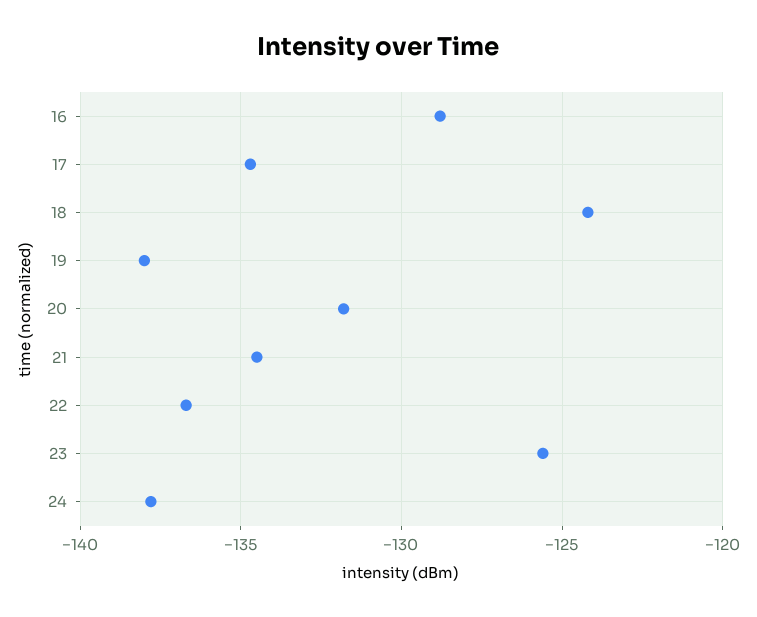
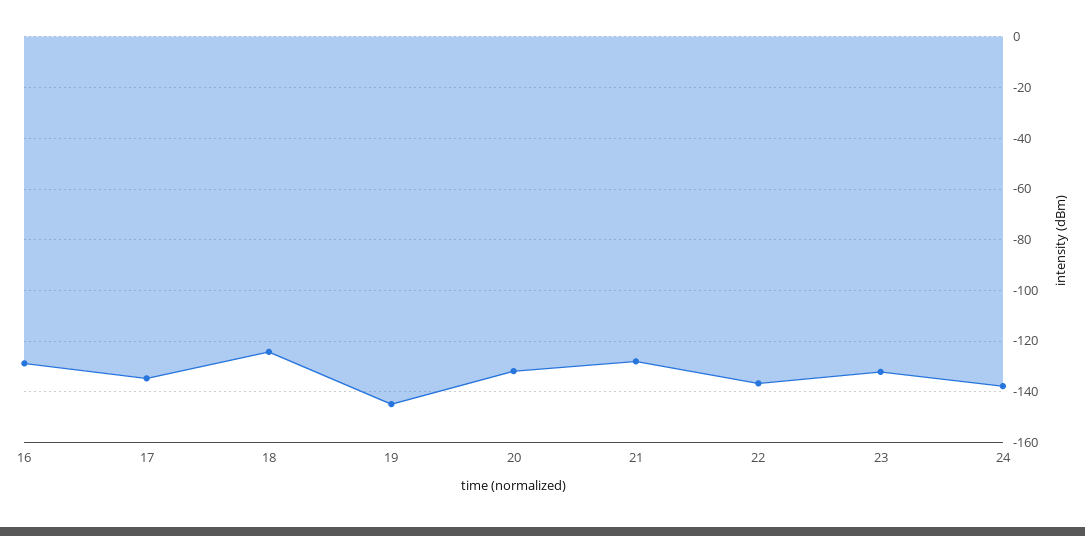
19: -138 -> -145
21: -134.5 -> -127.5
23: -125.5 -> -132.5

